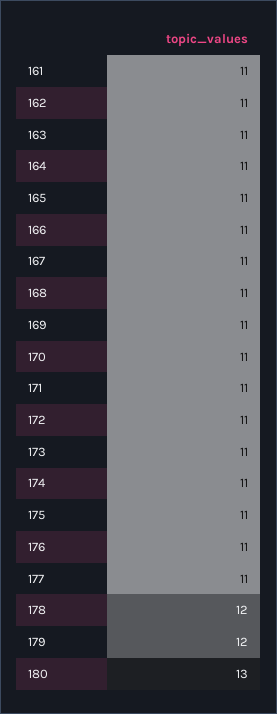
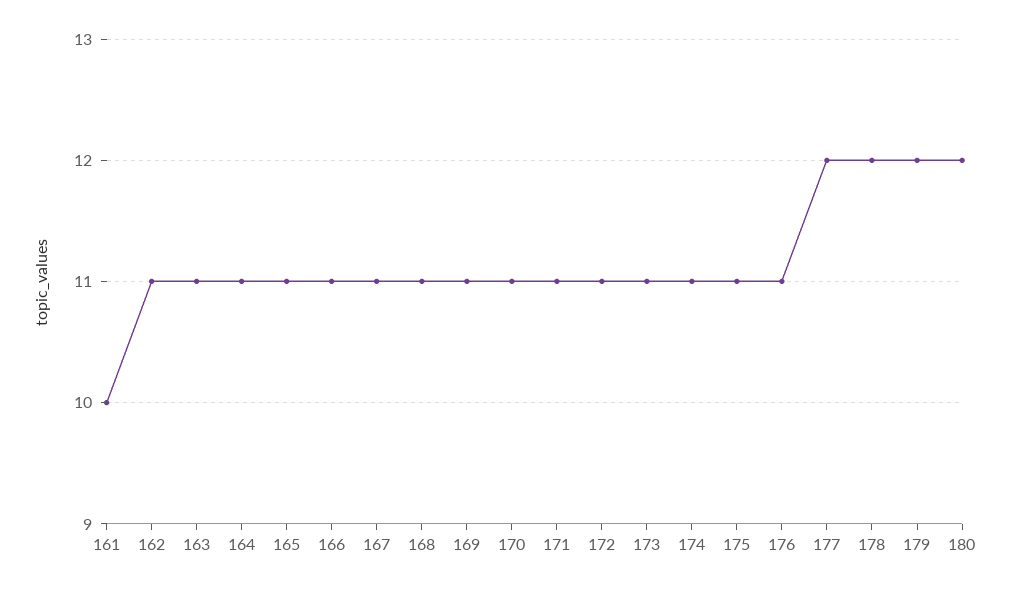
161: 11 -> 10
177: 11 -> 12
180: 13 -> 12

